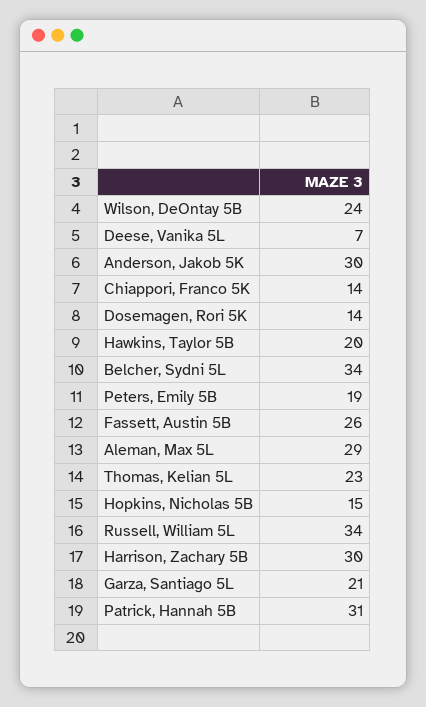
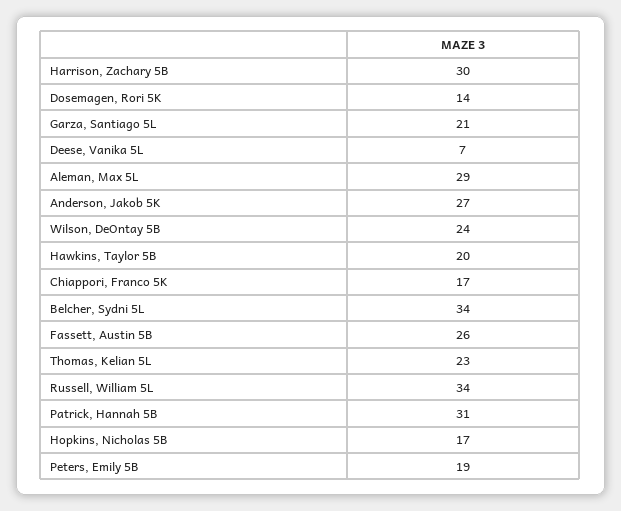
Anderson, Jakob 5K: 30 -> 27
Chiappori, Franco 5K: 14 -> 17
Hopkins, Nicholas 5B: 15 -> 17

